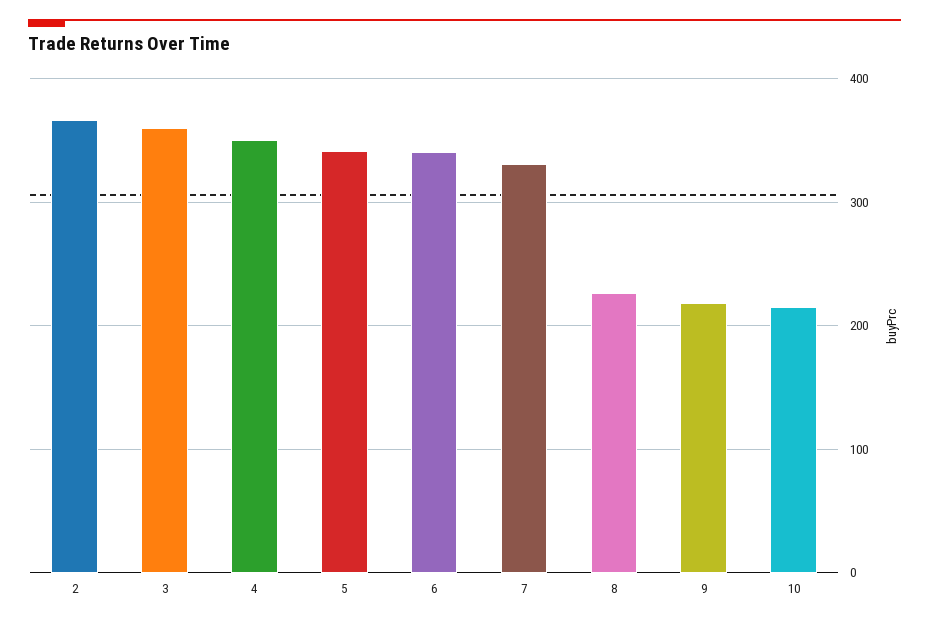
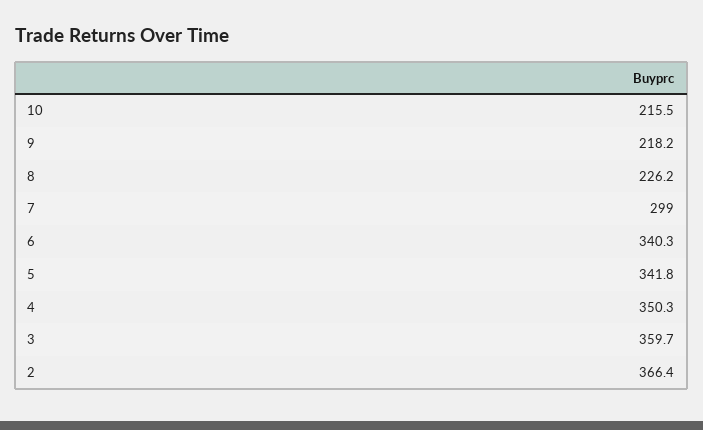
7: 330 -> 299

